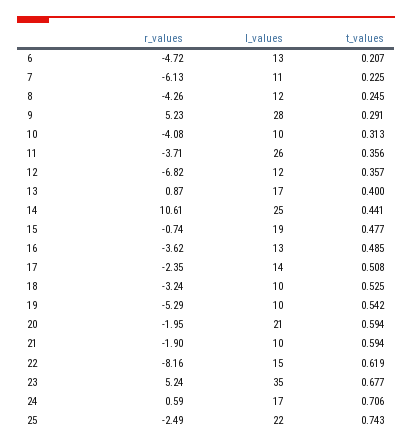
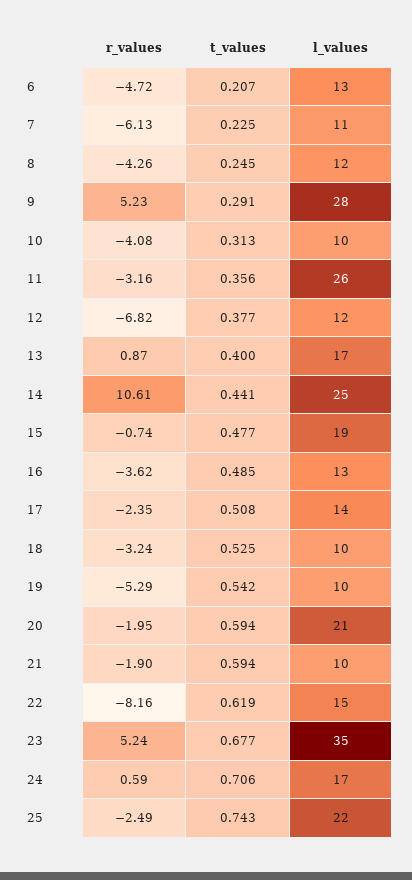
r_values, 11: -3.71 -> -3.16
t_values, 12: 0.357 -> 0.377

